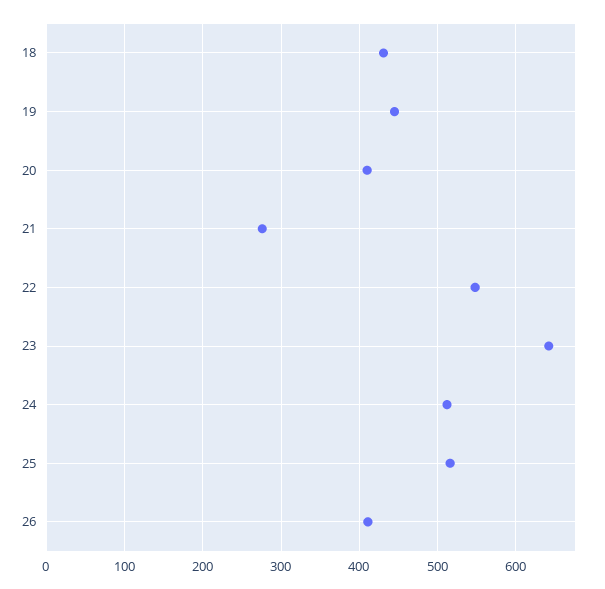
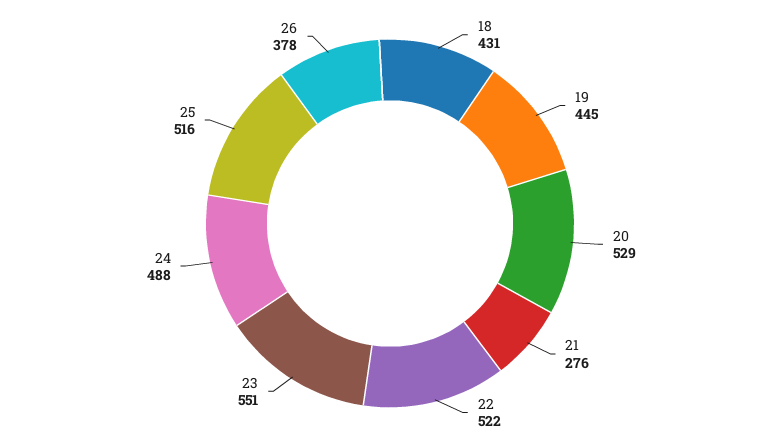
20: 410 -> 529
22: 550 -> 522
23: 640 -> 551
24: 510 -> 488
26: 410 -> 378

